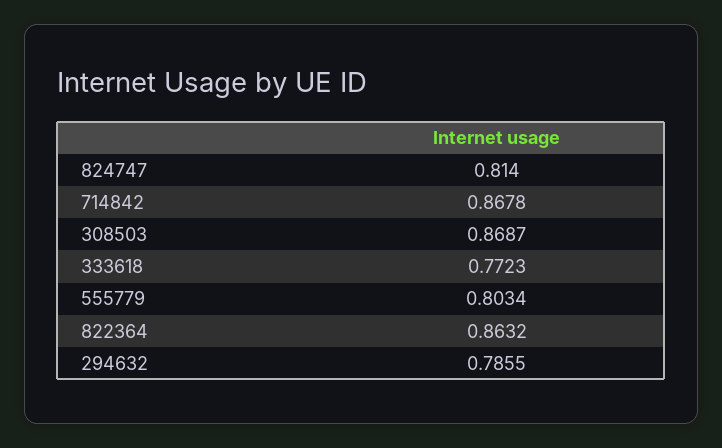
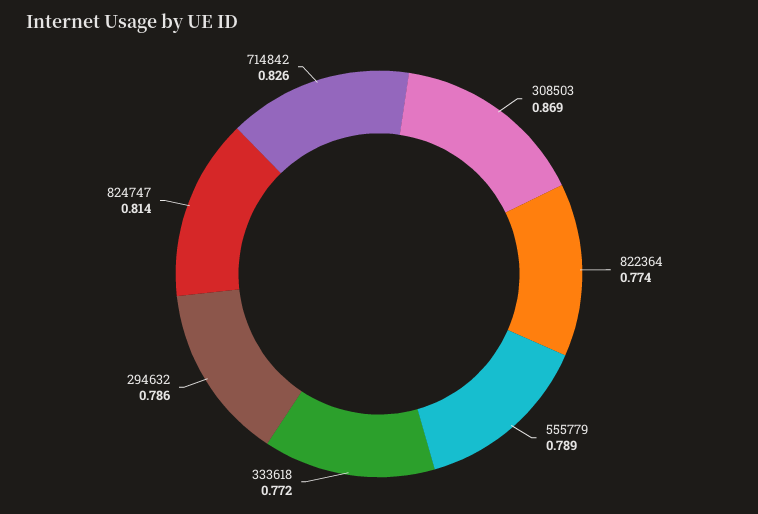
714842: 0.8678 -> 0.826
555779: 0.8034 -> 0.789
822364: 0.8632 -> 0.774

